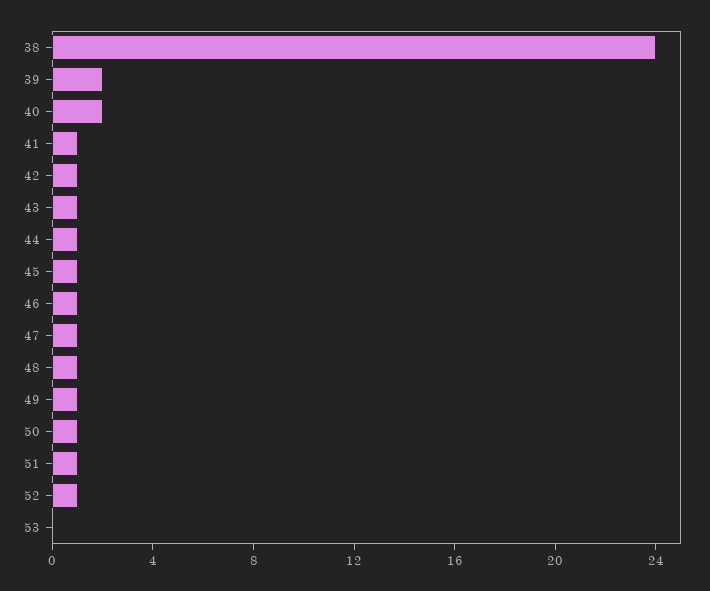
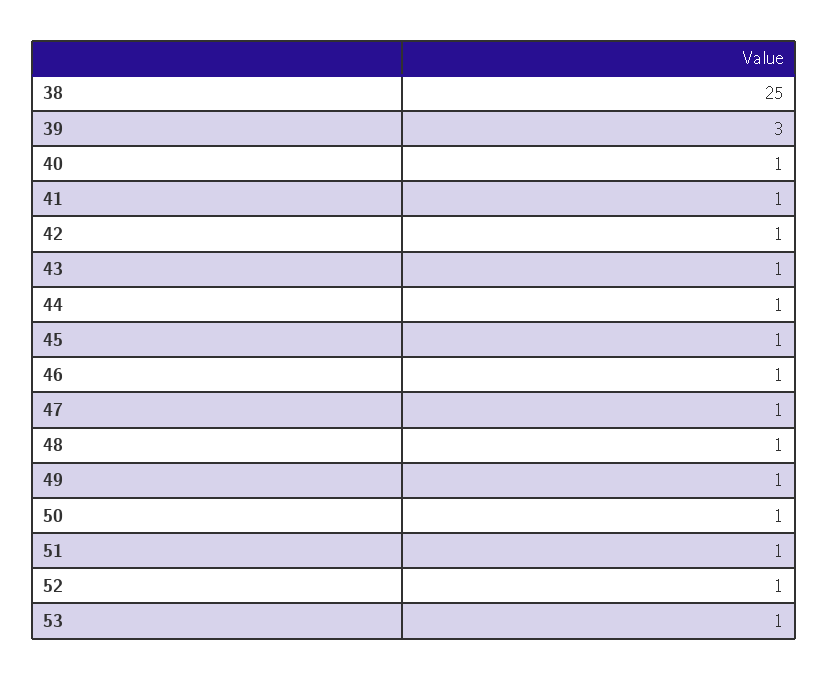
38: 24 -> 25
39: 2 -> 3
40: 2 -> 1
53: 0 -> 1

